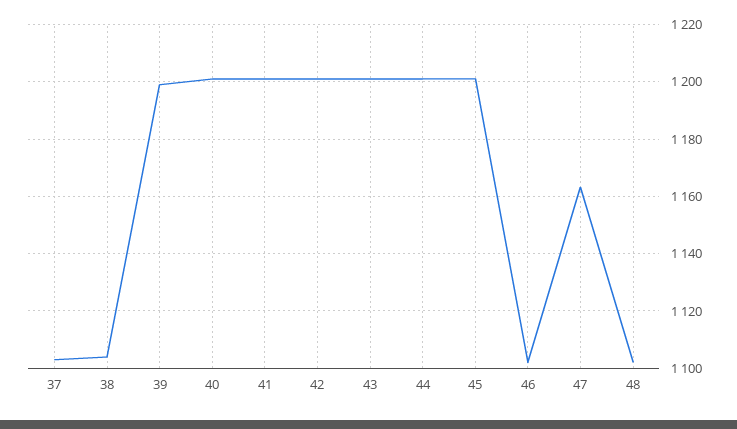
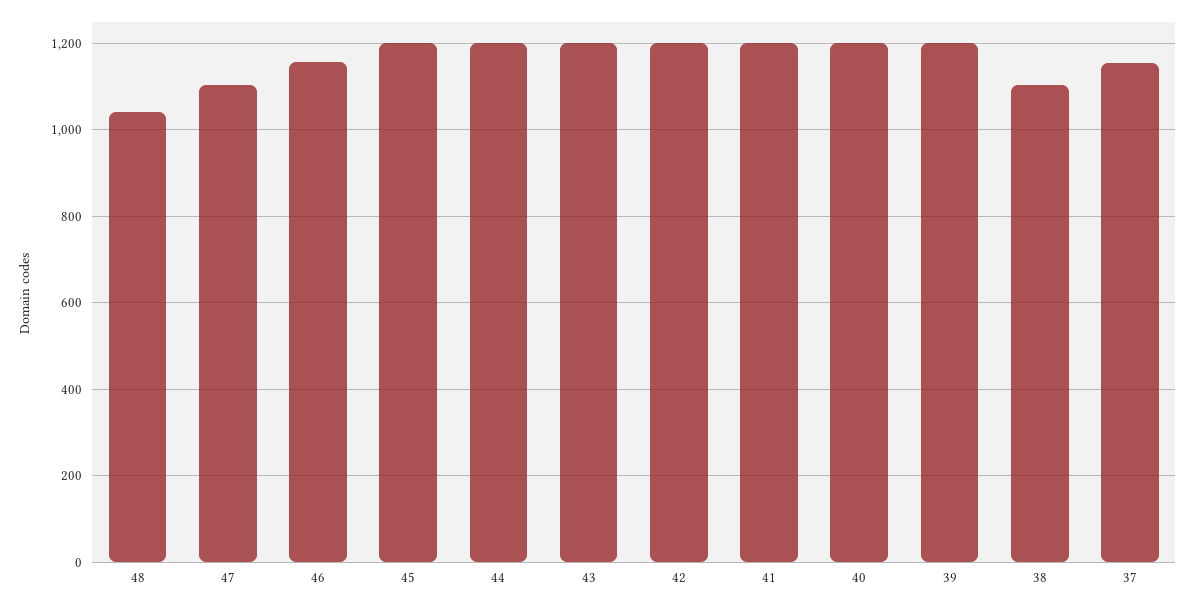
37: 1102.5 -> 1160
46: 1102.5 -> 1160
47: 1162.5 -> 1100
48: 1102.5 -> 1040

